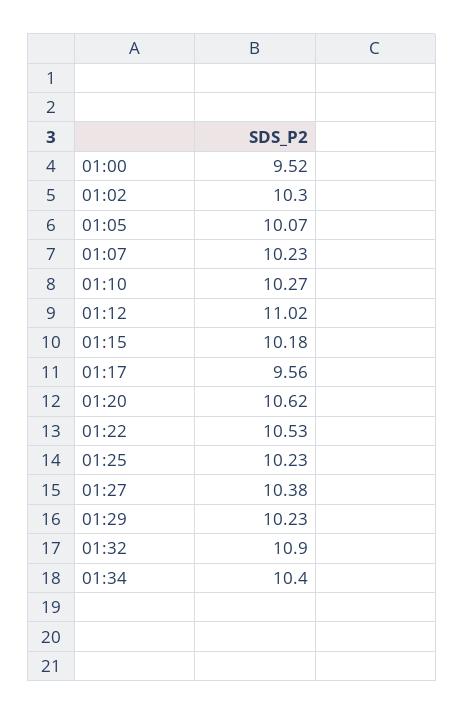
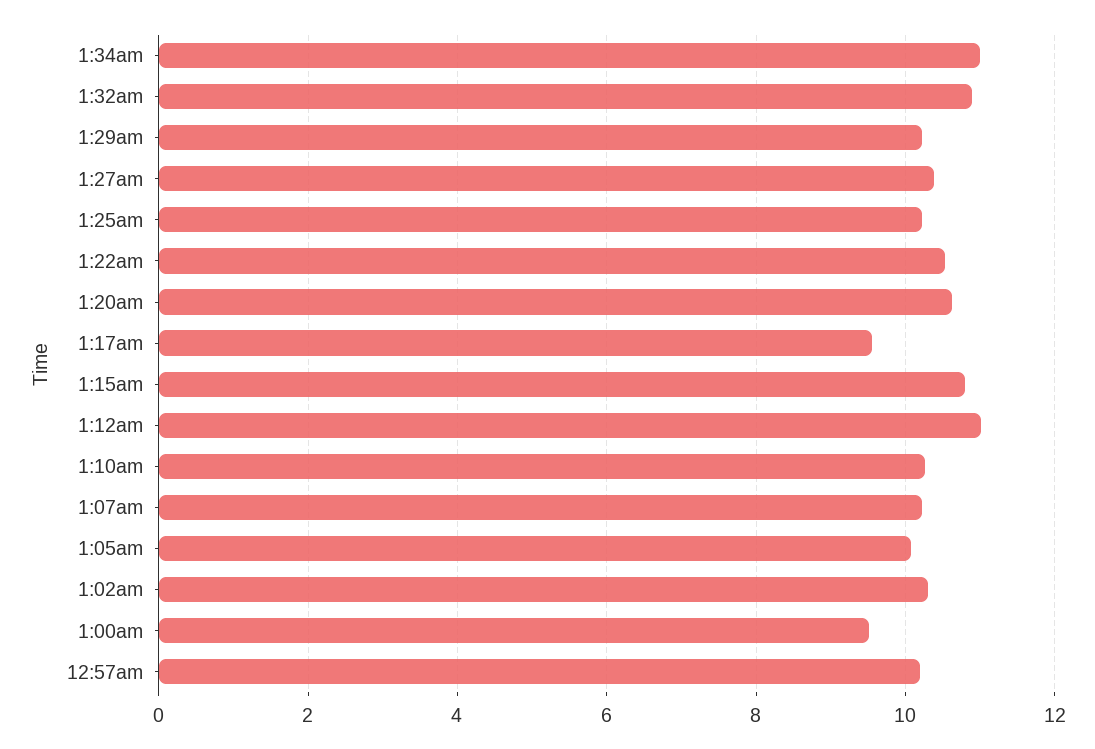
01:15: 10.18 -> 10.8
01:34: 10.4 -> 11
12:57am: none -> 10.2

